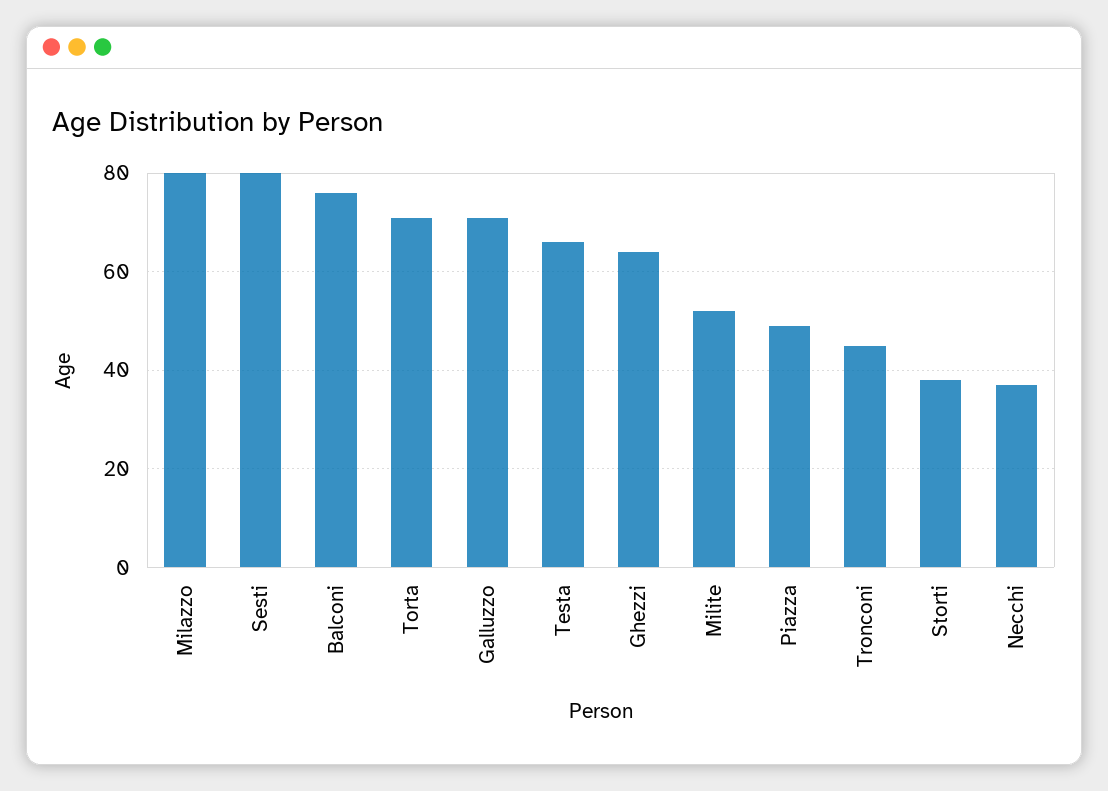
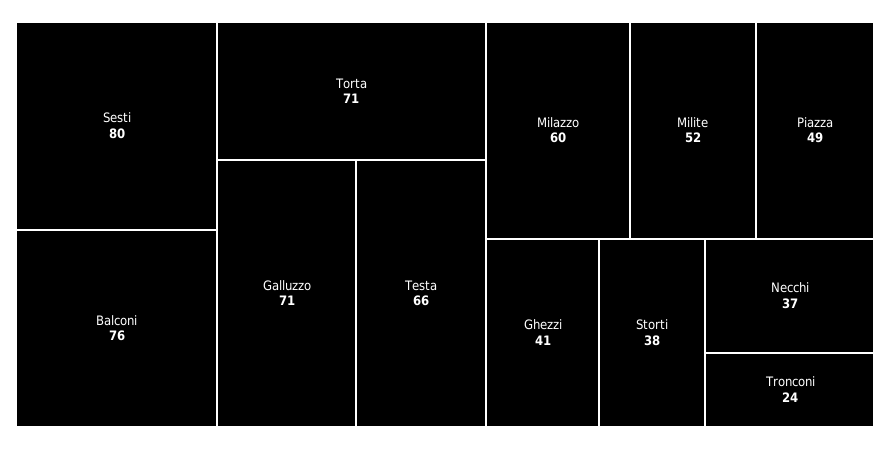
Milazzo: 80 -> 60
Ghezzi: 65 -> 41
Tronconi: 45 -> 24

